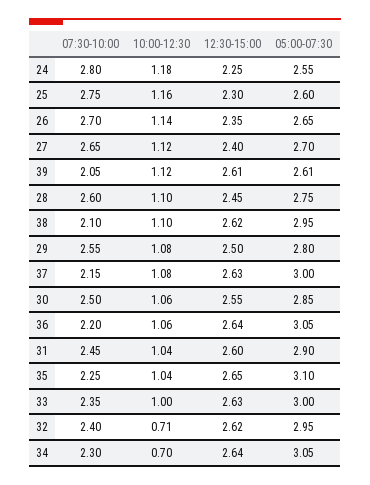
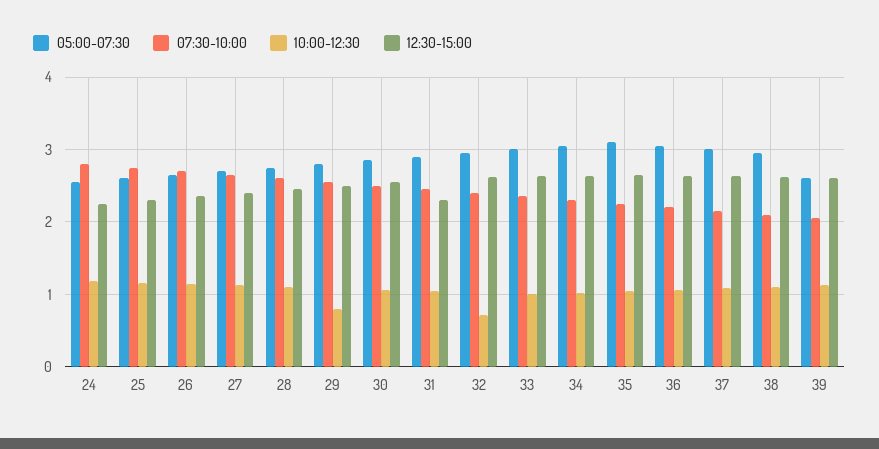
10:00-12:30, 29: 1.08 -> 0.8
12:30-15:00, 31: 2.6 -> 2.3
10:00-12:30, 34: 0.7 -> 1

